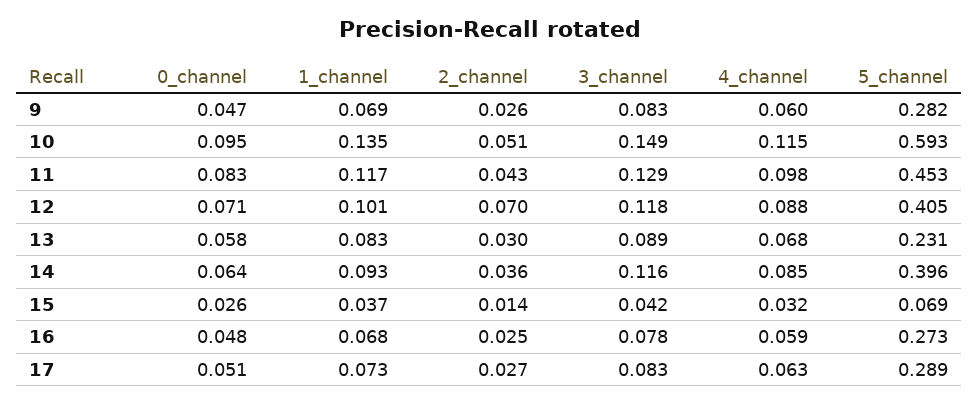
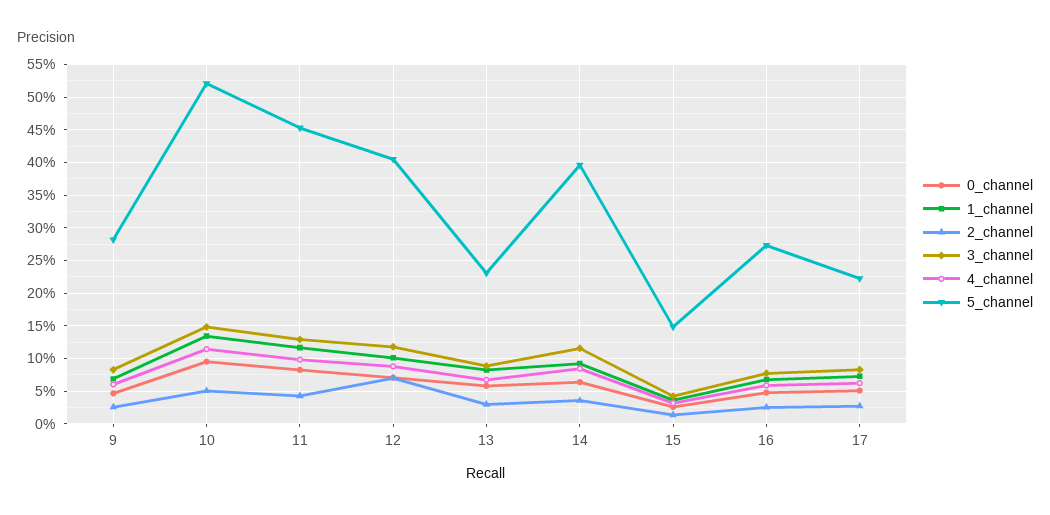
5_channel, 10: 0.593 -> 0.52
5_channel, 15: 0.069 -> 0.15
5_channel, 17: 0.289 -> 0.22

